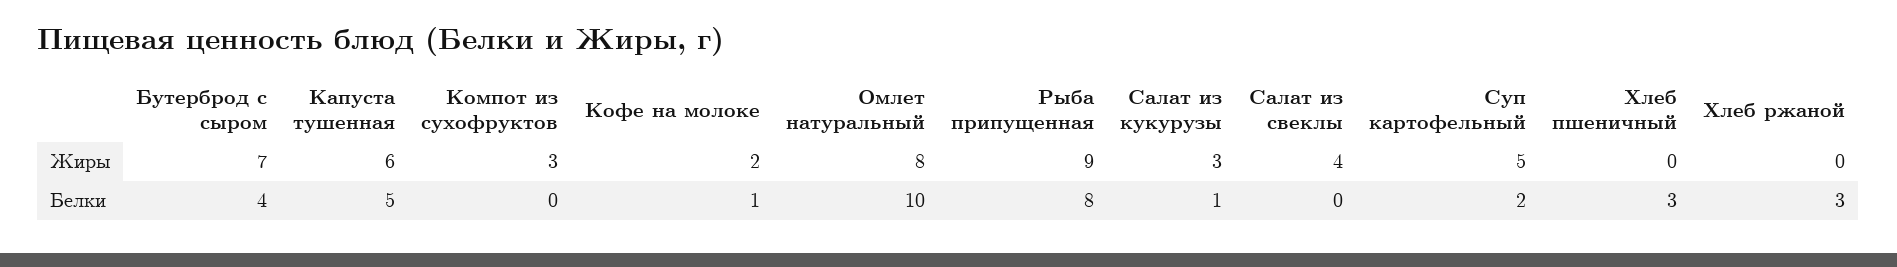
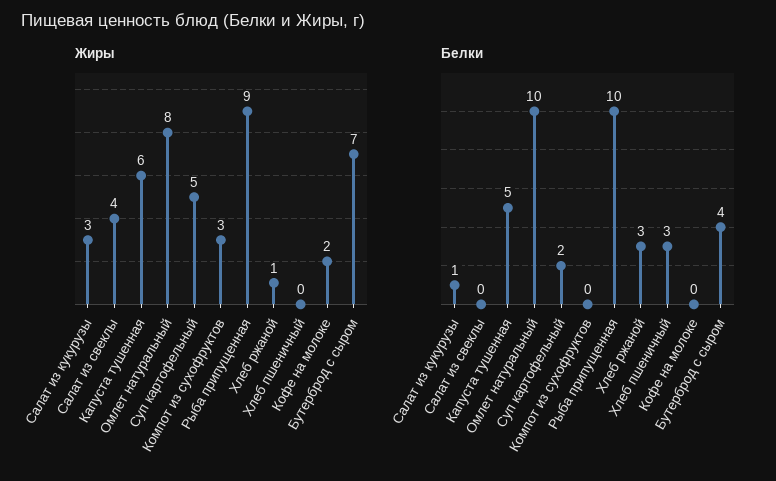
Жиры, Хлеб ржаной: 0 -> 1
Белки, Кофе на молоке: 1 -> 0
Белки, Рыба припущенная: 8 -> 10

